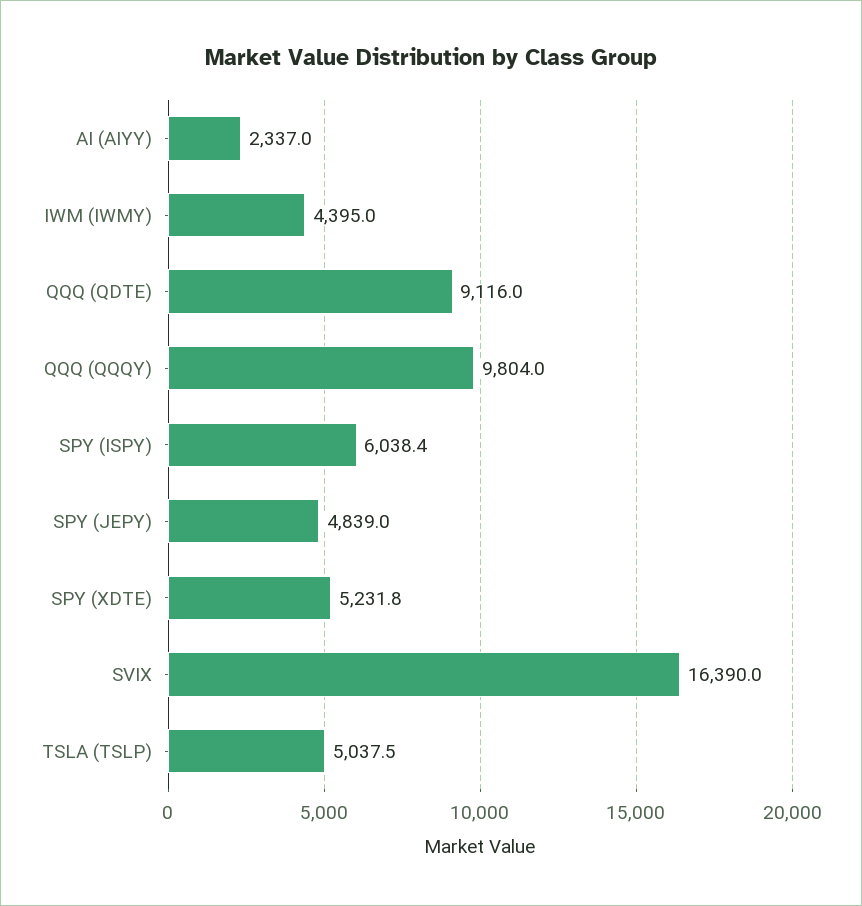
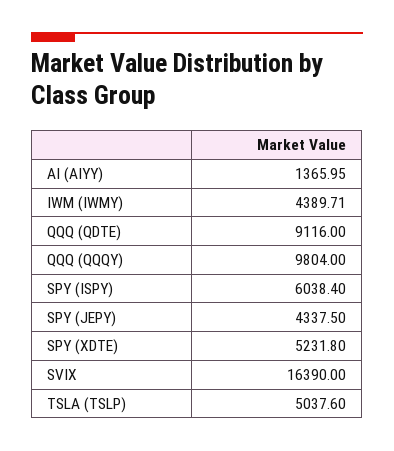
AI (AIYY): 2337 -> 1365.95
IWM (IWMY): 4395 -> 4389.71
SPY (JEPY): 4839 -> 4337.5
TSLA (TSLP): 5037.5 -> 5037.6

